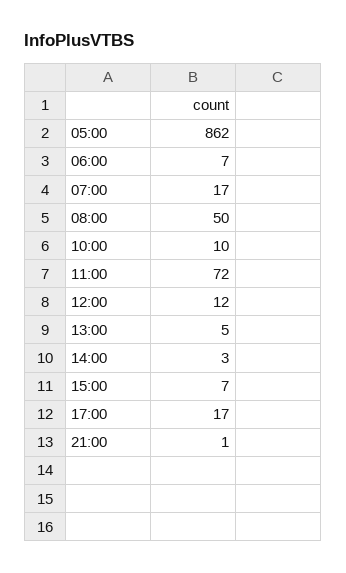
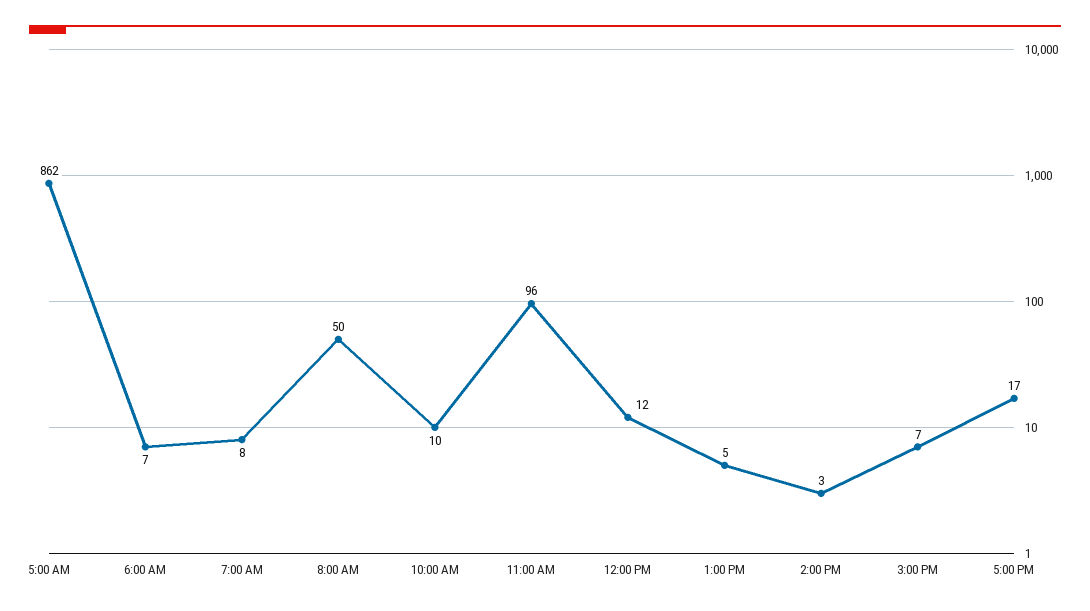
07:00: 17 -> 8
11:00: 72 -> 96
21:00: 1 -> none

